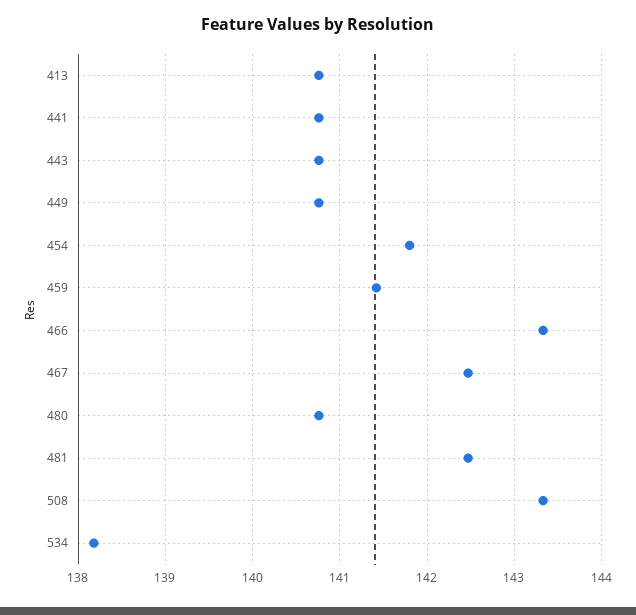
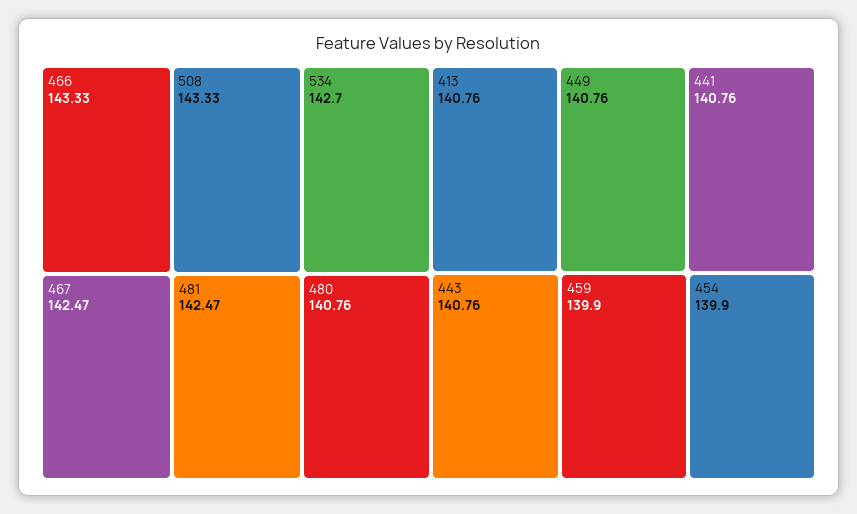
454: 141.8 -> 139.9
459: 141.4 -> 139.9
534: 138.2 -> 142.7

